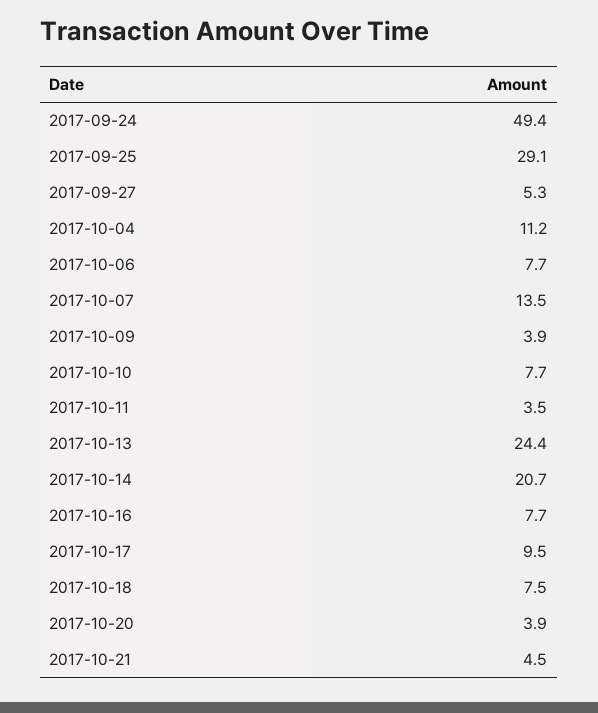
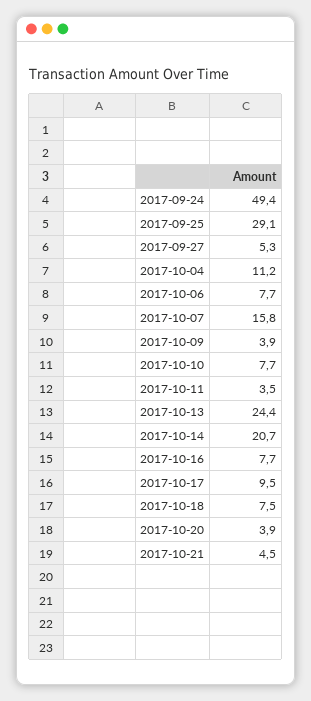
2017-10-07: 13.5 -> 15.8

